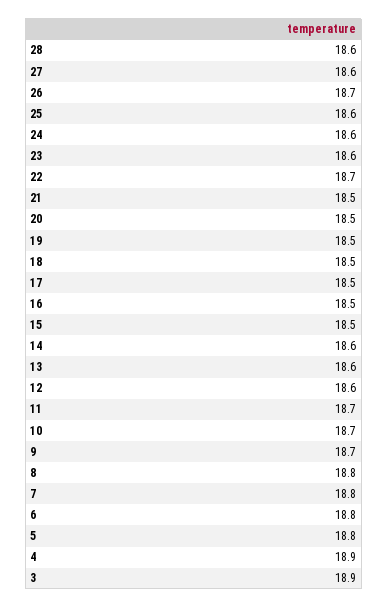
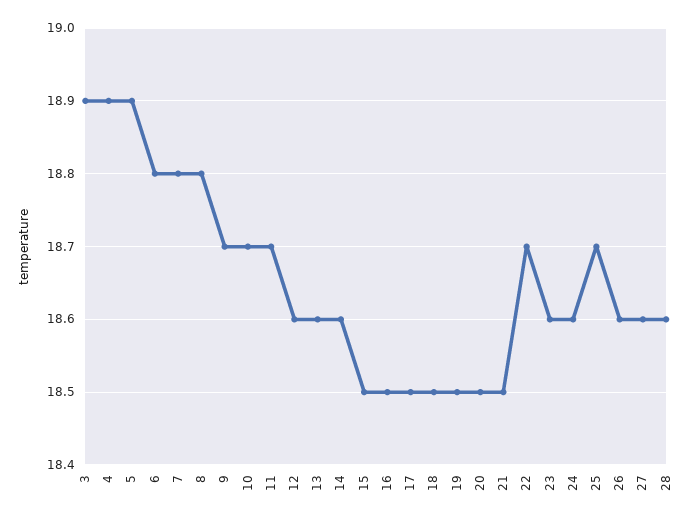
26: 18.7 -> 18.6
25: 18.6 -> 18.7
5: 18.8 -> 18.9

